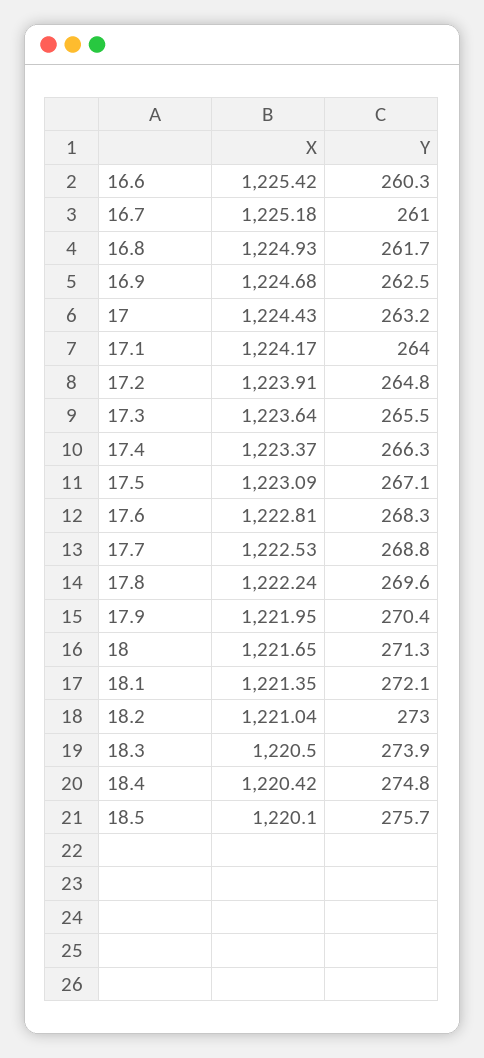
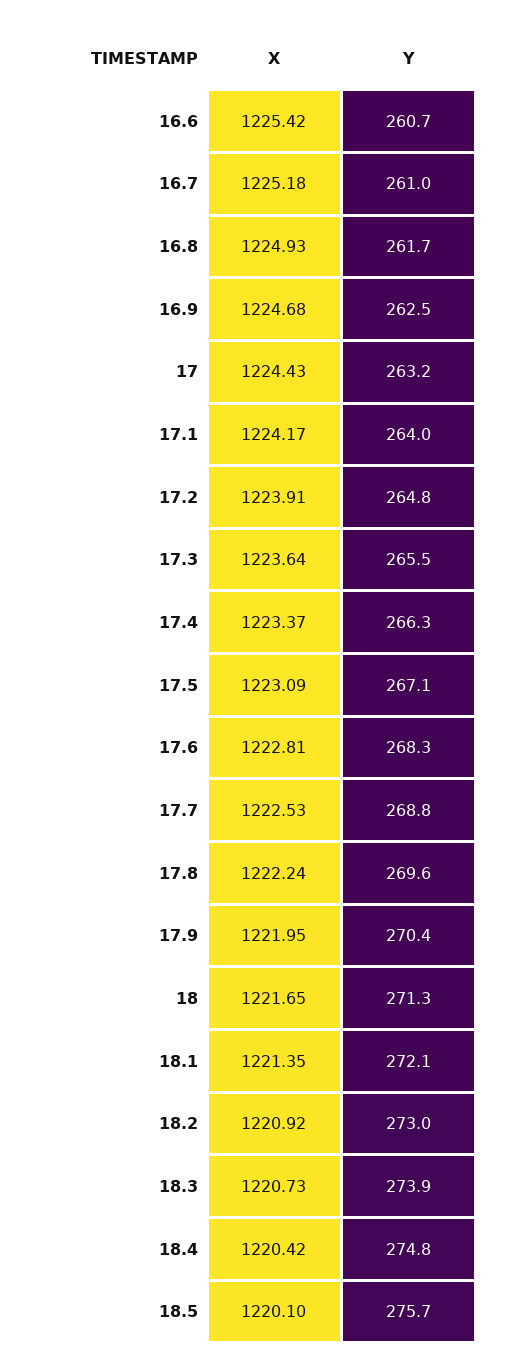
Y, 16.6: 260.3 -> 260.7
X, 18.2: 1221.04 -> 1220.92
X, 18.3: 1220.5 -> 1220.73

